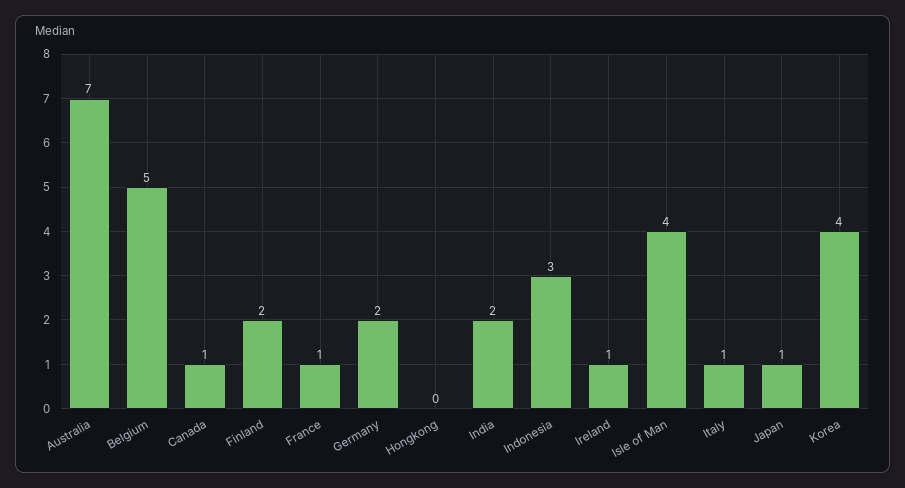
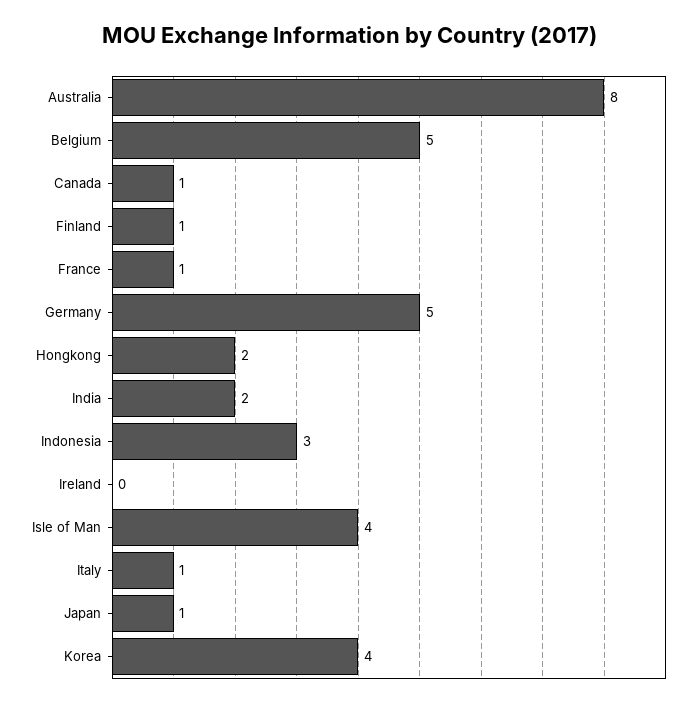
Australia: 7 -> 8
Finland: 2 -> 1
Germany: 2 -> 5
Hongkong: 0 -> 2
Ireland: 1 -> 0

